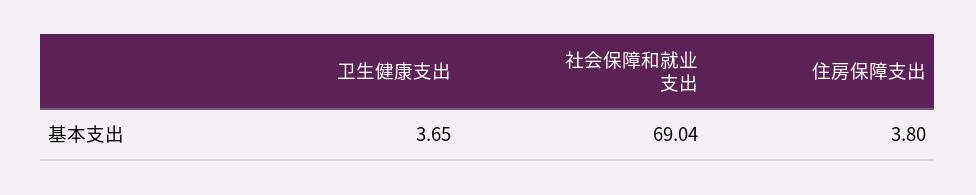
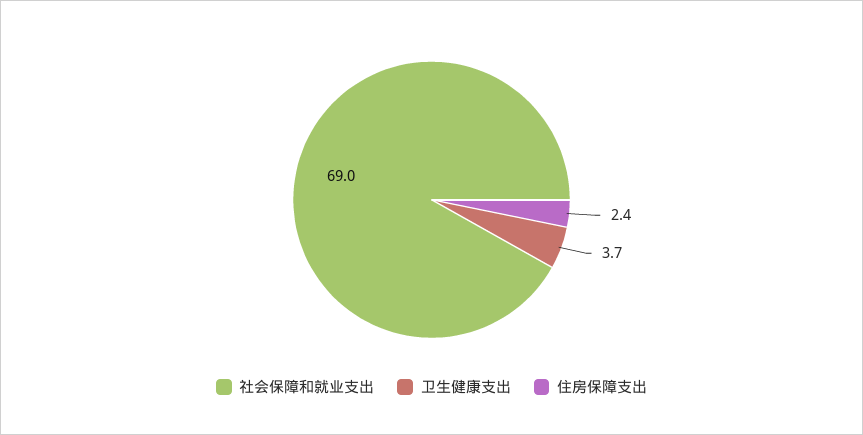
住房保障支出: 3.8 -> 2.4

